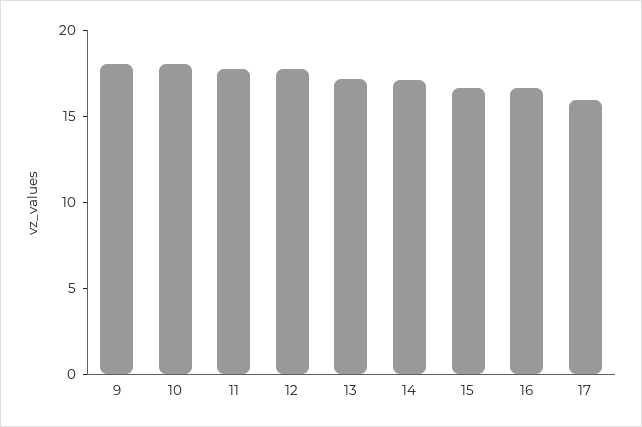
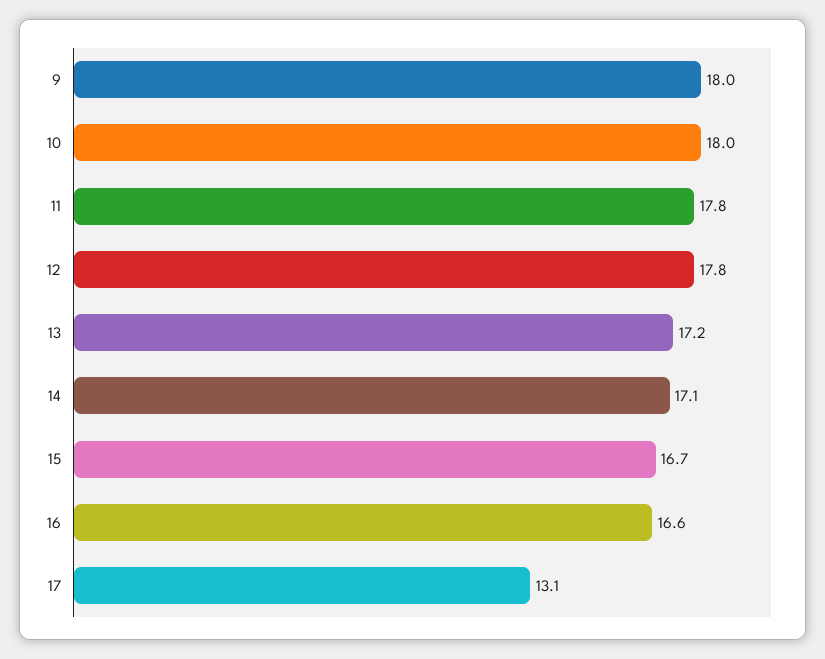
17: 16 -> 13.1

